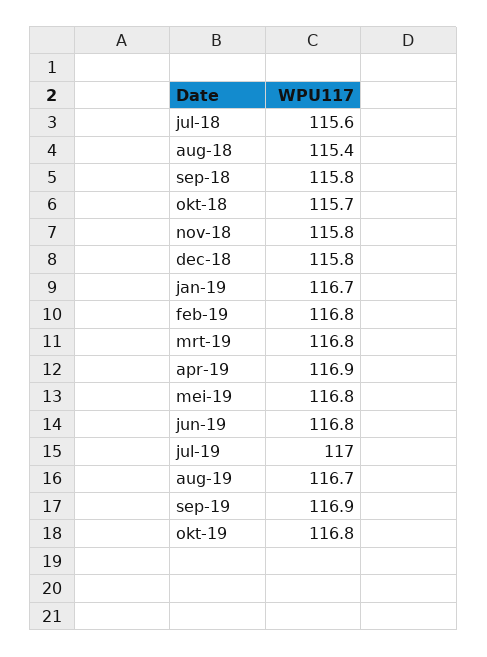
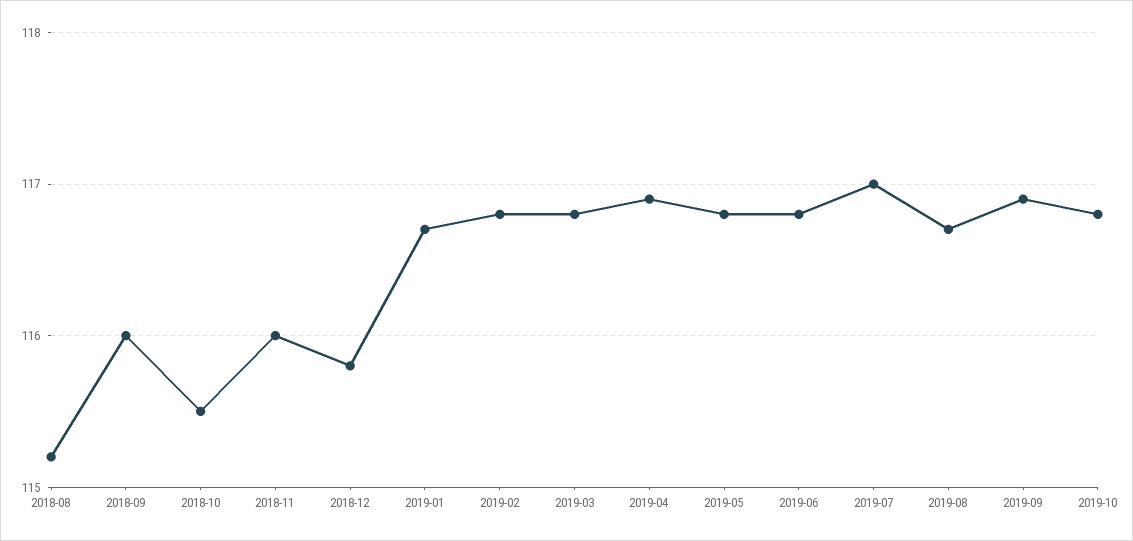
jul-18: 115.6 -> none
aug-18: 115.4 -> 115.2
sep-18: 115.8 -> 116
okt-18: 115.7 -> 115.5
nov-18: 115.8 -> 116

